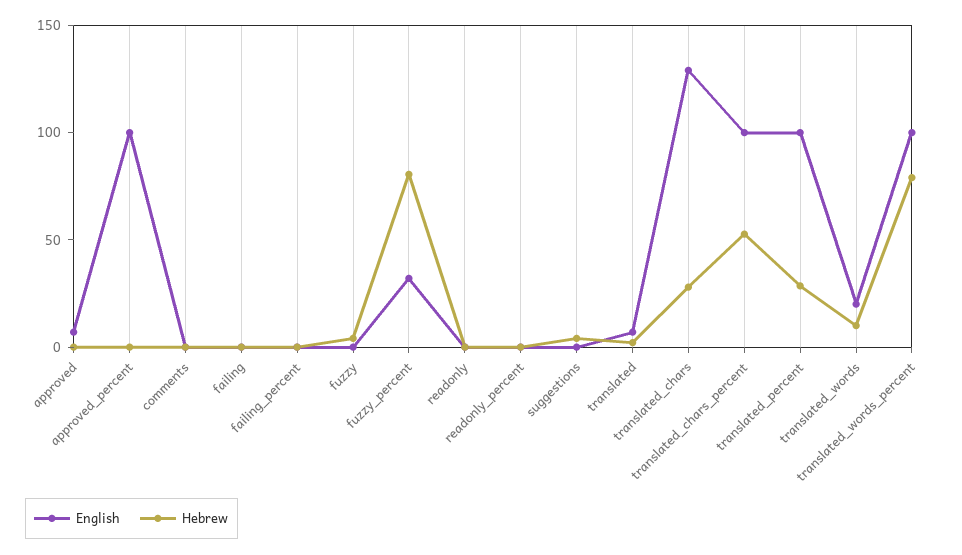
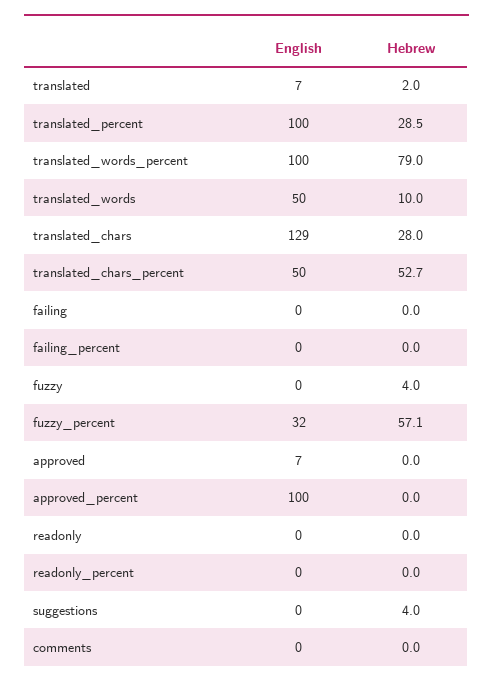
Hebrew, fuzzy_percent: 80 -> 57.1
English, translated_chars_percent: 100 -> 50
English, translated_words: 20 -> 50

